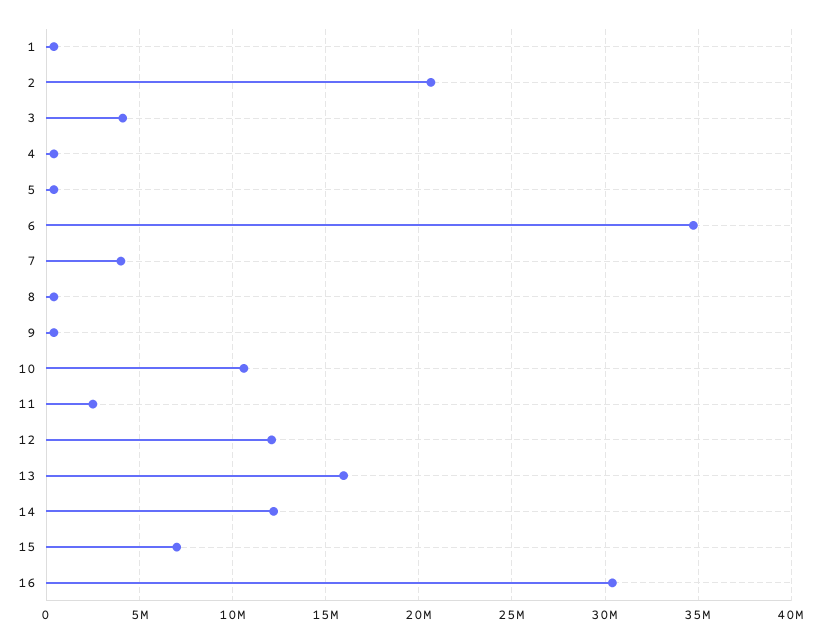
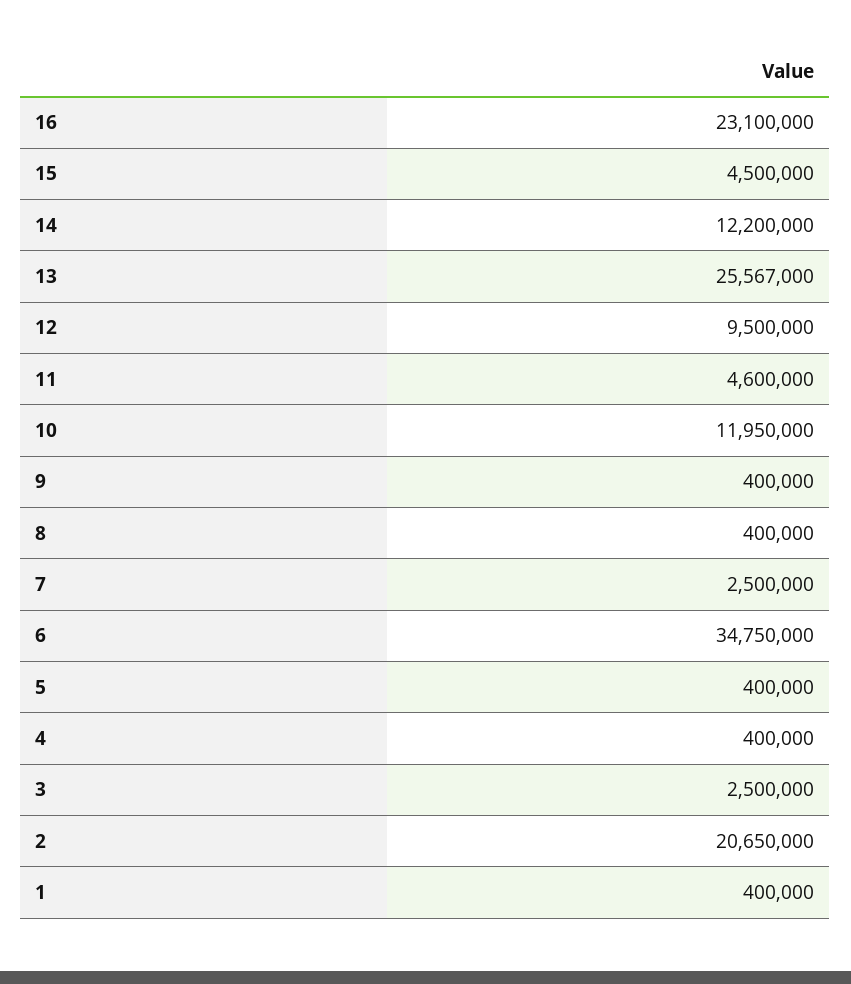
3: 4000000 -> 2500000
7: 4000000 -> 2500000
10: 10500000 -> 11950000
11: 2500000 -> 4600000
12: 12000000 -> 9500000
13: 16000000 -> 25567000
15: 7000000 -> 4500000
16: 30500000 -> 23100000

